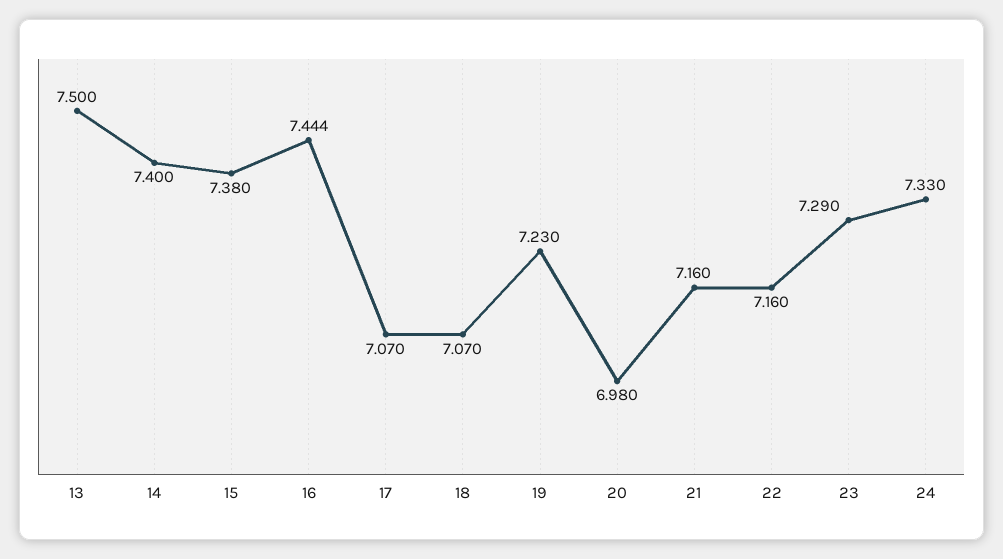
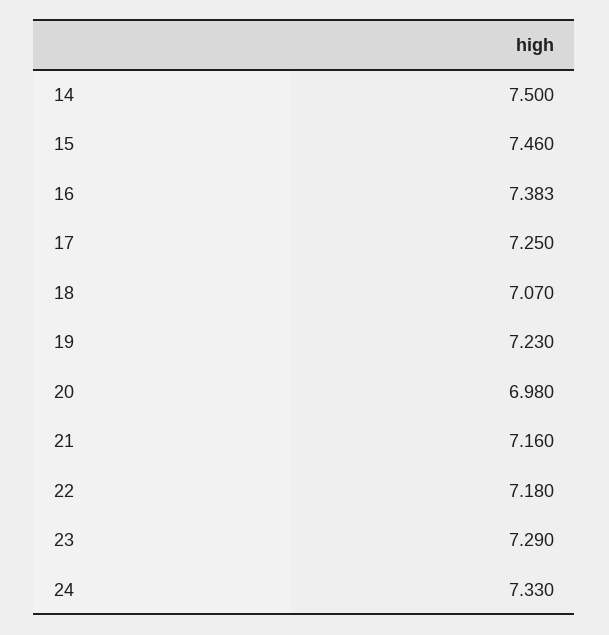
13: 7.5 -> none
14: 7.4 -> 7.5
15: 7.38 -> 7.46
16: 7.444 -> 7.383
17: 7.07 -> 7.25
22: 7.16 -> 7.18

